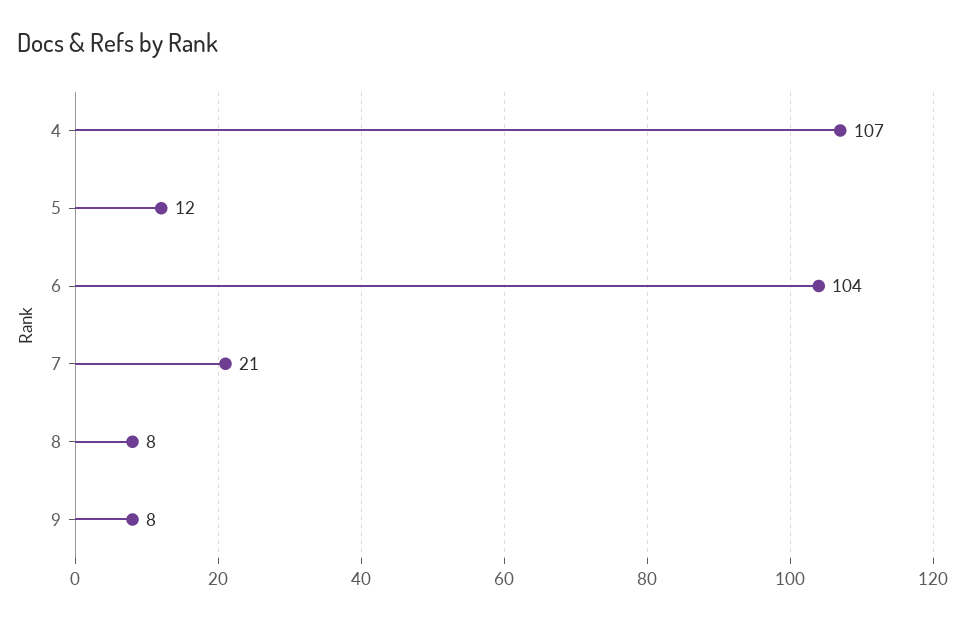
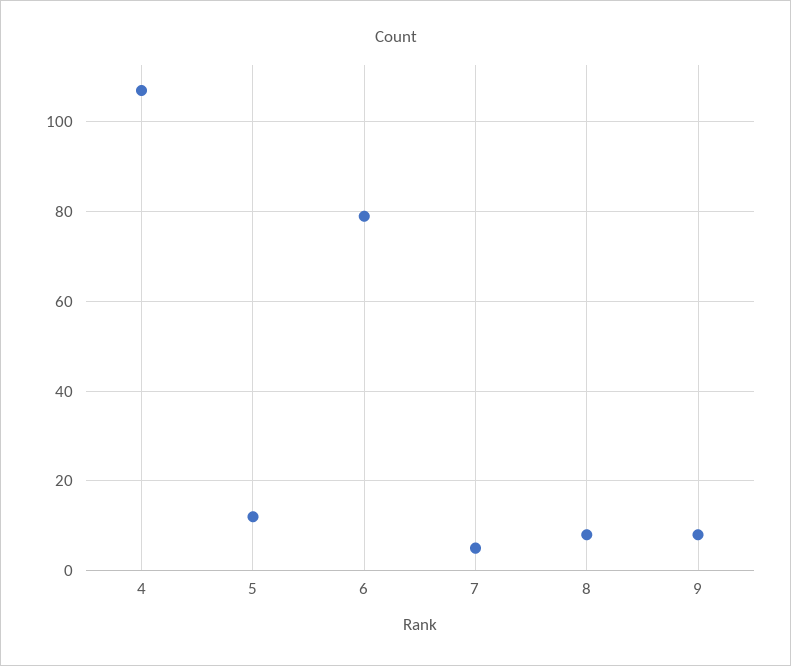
6: 104 -> 80
7: 21 -> 5

